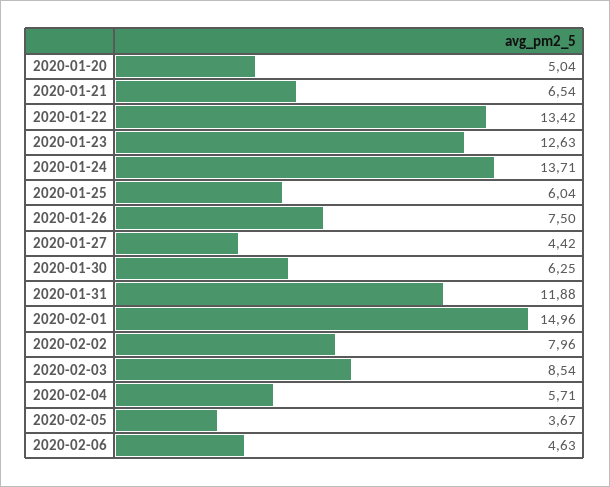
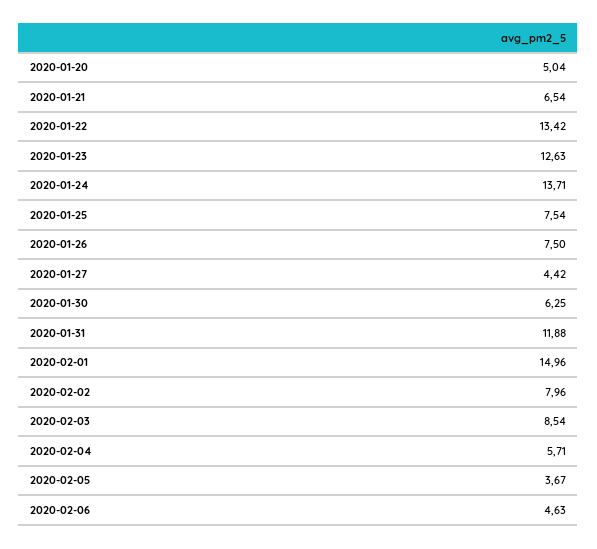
2020-01-25: 6.04 -> 7.54

